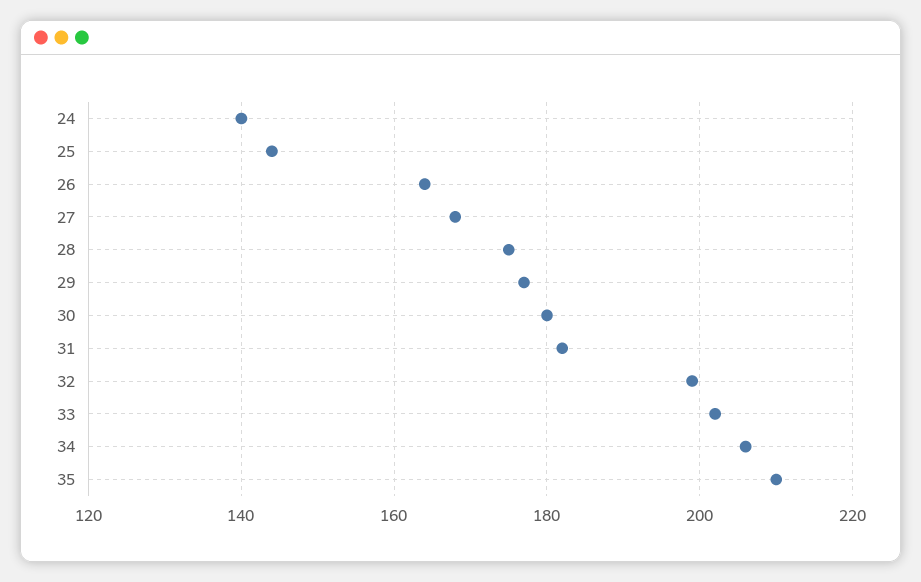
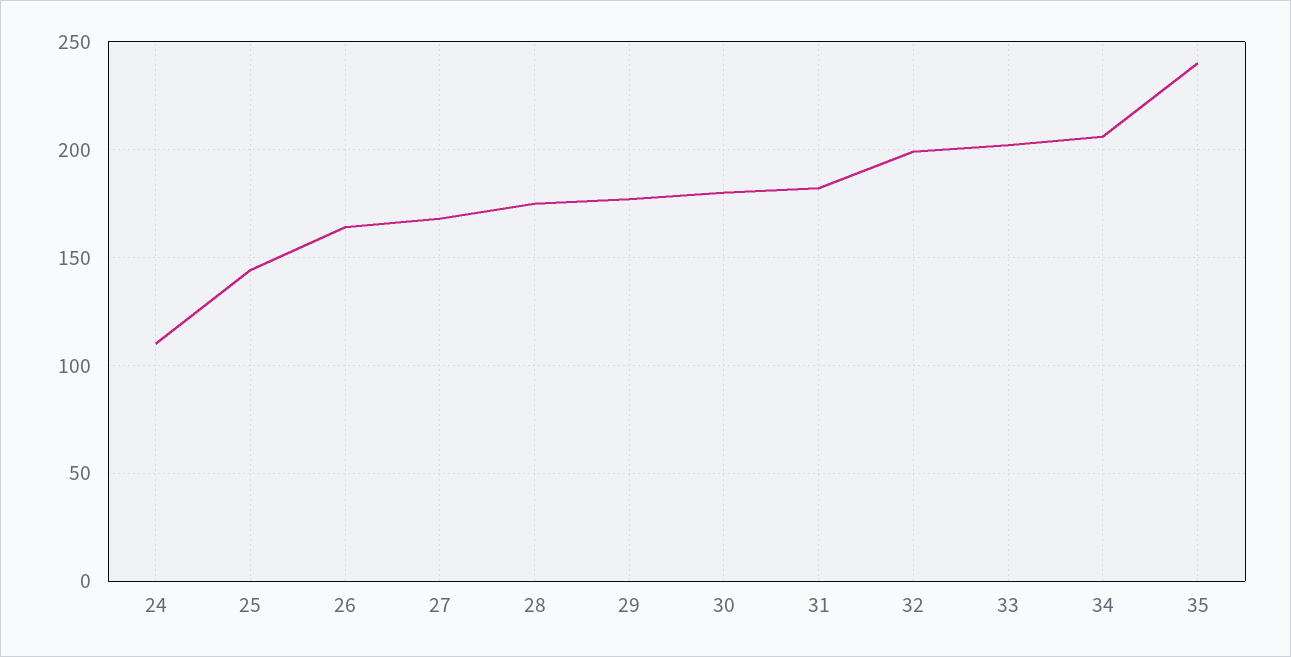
24: 140 -> 110
35: 210 -> 240

